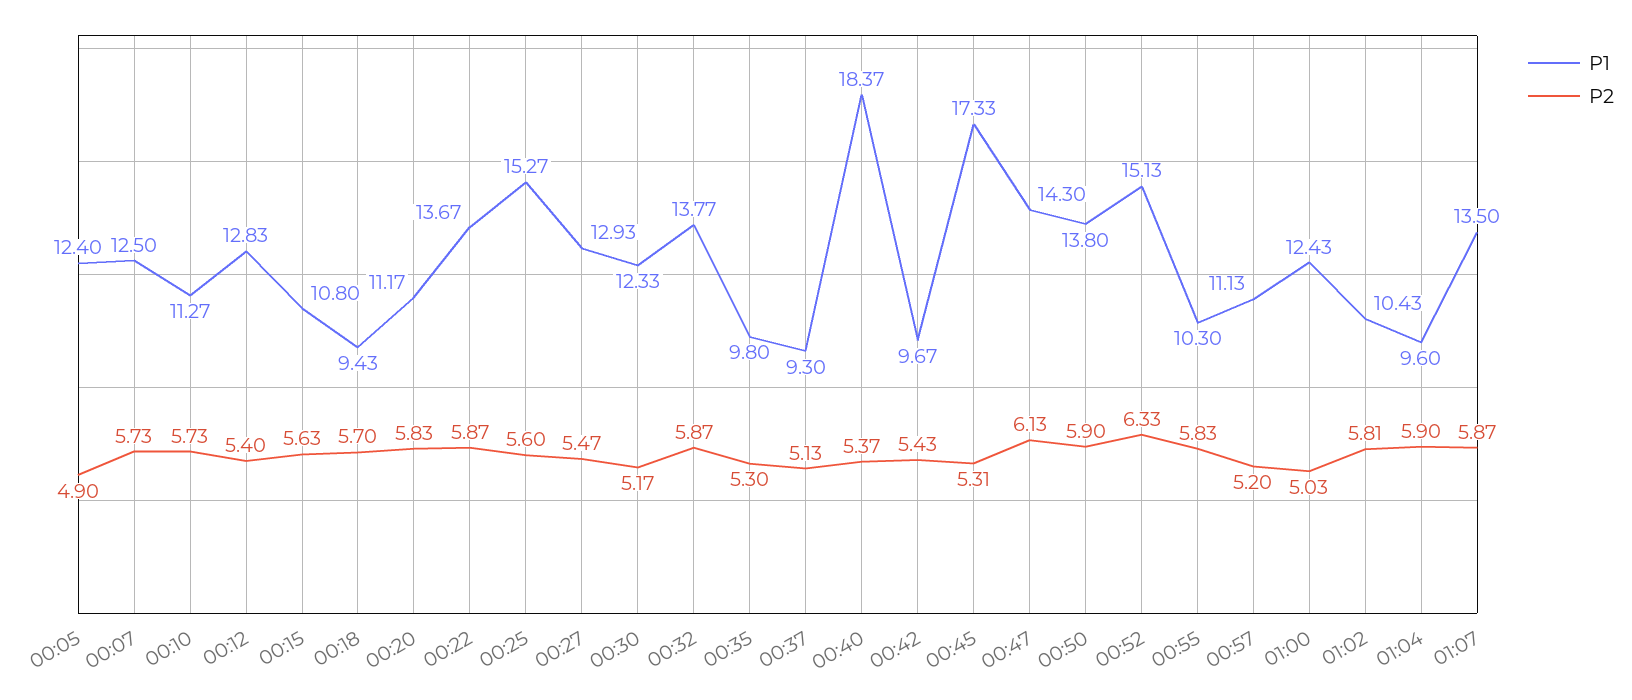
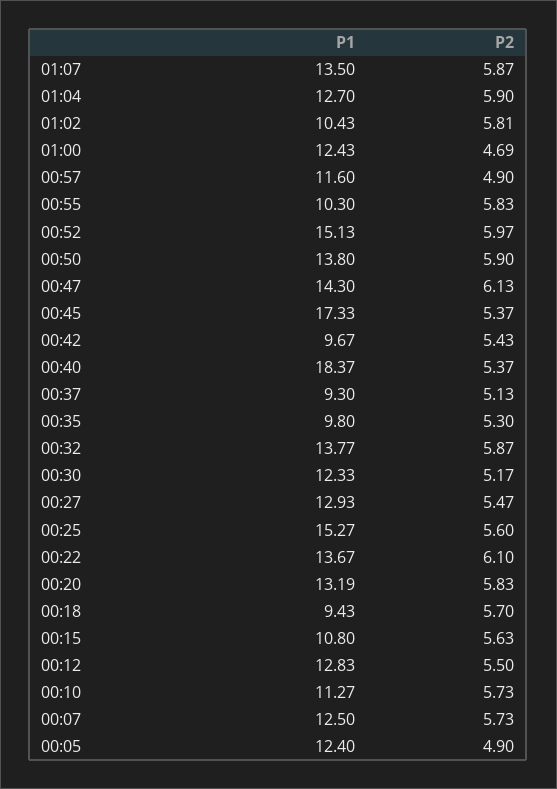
P2, 00:12: 5.4 -> 5.5
P1, 00:20: 11.17 -> 13.19
P2, 00:22: 5.87 -> 6.1
P2, 00:45: 5.31 -> 5.37
P2, 00:52: 6.33 -> 5.97
P1, 00:57: 11.13 -> 11.6
P2, 00:57: 5.2 -> 4.9
P2, 01:00: 5.03 -> 4.69
P1, 01:04: 9.6 -> 12.7

